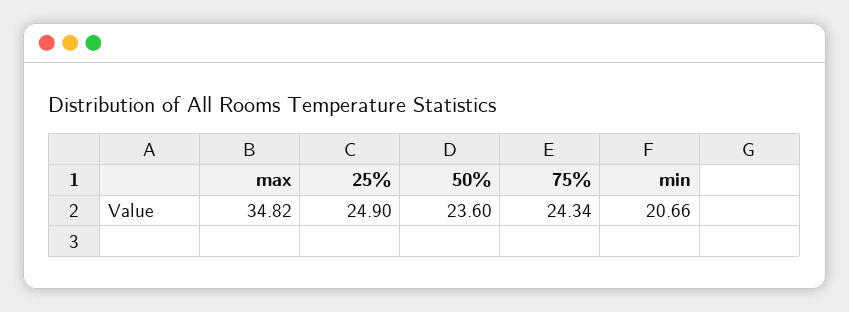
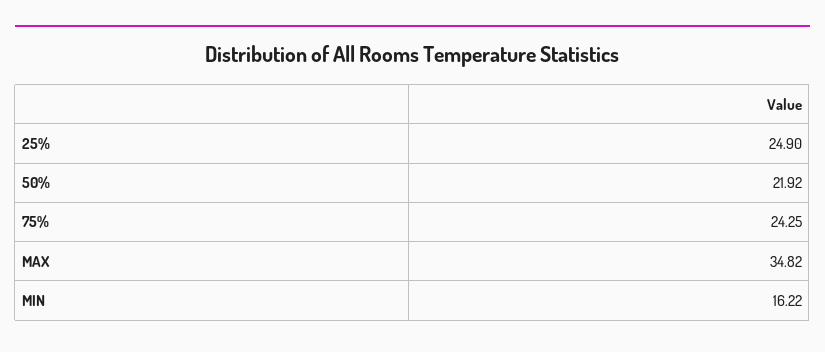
50%: 23.6 -> 21.92
75%: 24.34 -> 24.25
min: 20.66 -> 16.22

